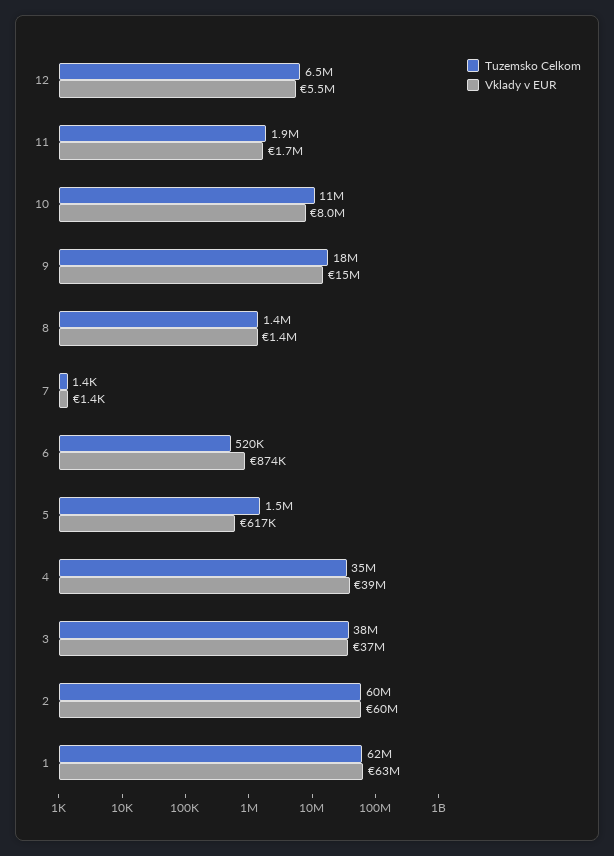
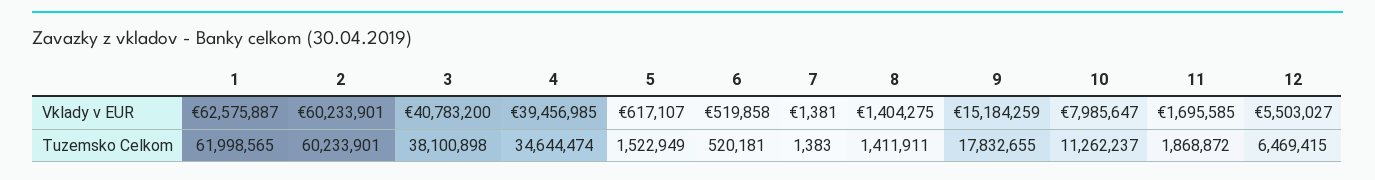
Vklady v EUR, 6: 874000 -> 519858
Vklady v EUR, 3: 37000000 -> 40783200

